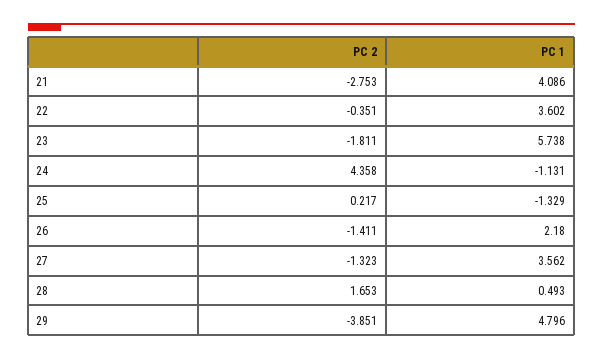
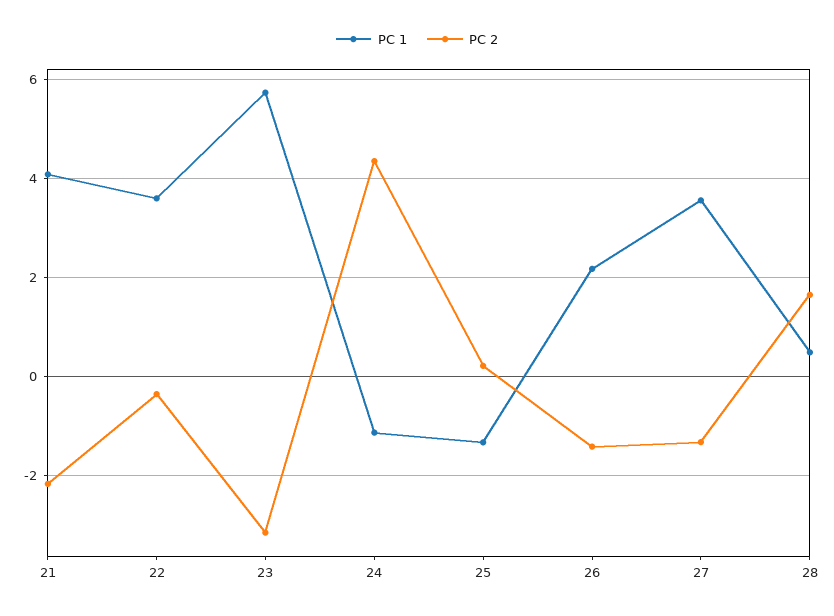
PC 2, 21: -2.753 -> -2.2
PC 2, 23: -1.811 -> -3.2
PC 2, 29: -3.851 -> none
PC 1, 29: 4.796 -> none

